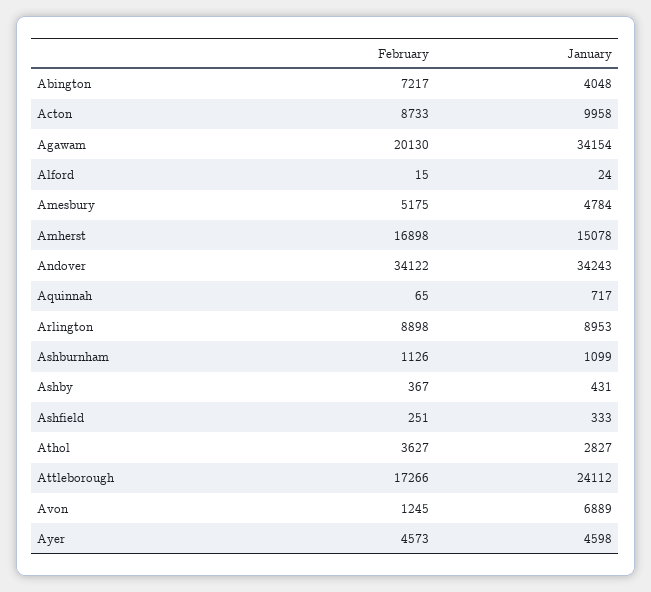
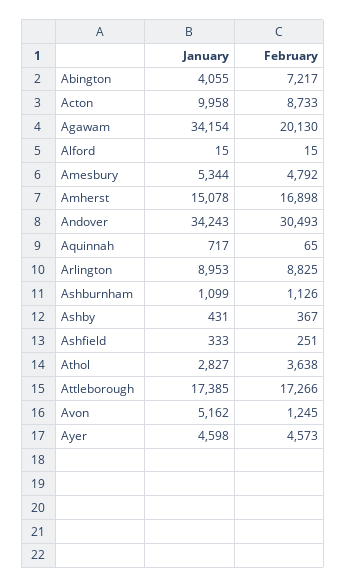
January, Abington: 4048 -> 4055
January, Alford: 24 -> 15
February, Amesbury: 5175 -> 4792
January, Amesbury: 4784 -> 5344
February, Andover: 34122 -> 30493
February, Arlington: 8898 -> 8825
February, Athol: 3627 -> 3638
January, Attleborough: 24112 -> 17385
January, Avon: 6889 -> 5162

